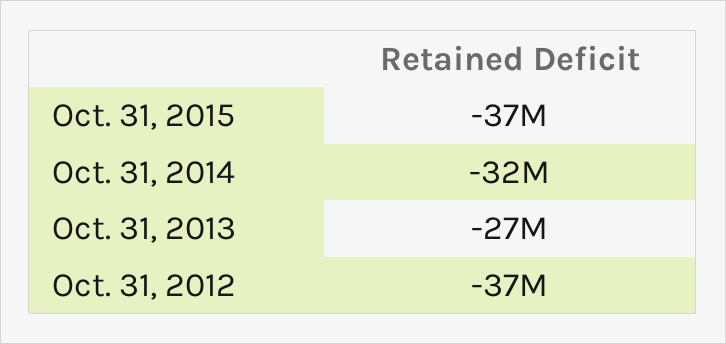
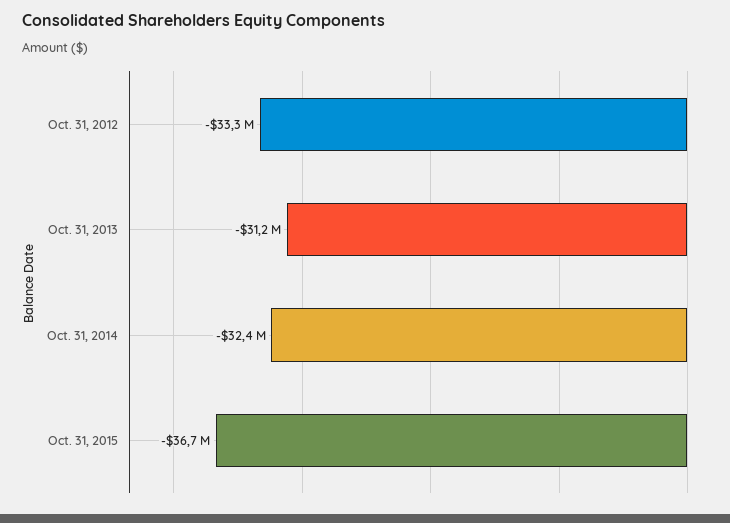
Oct. 31, 2013: -27000000 -> -31200000
Oct. 31, 2012: -37000000 -> -33300000

